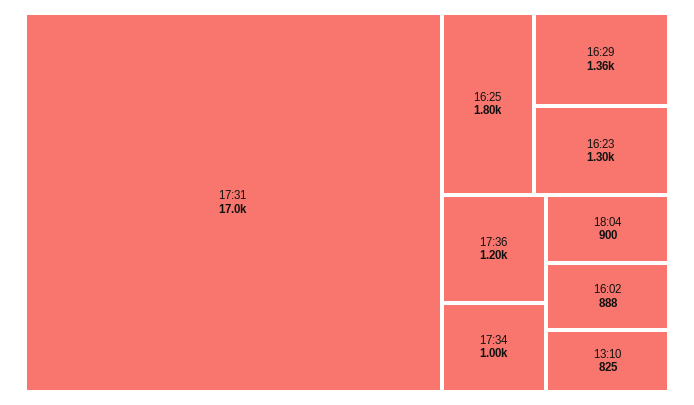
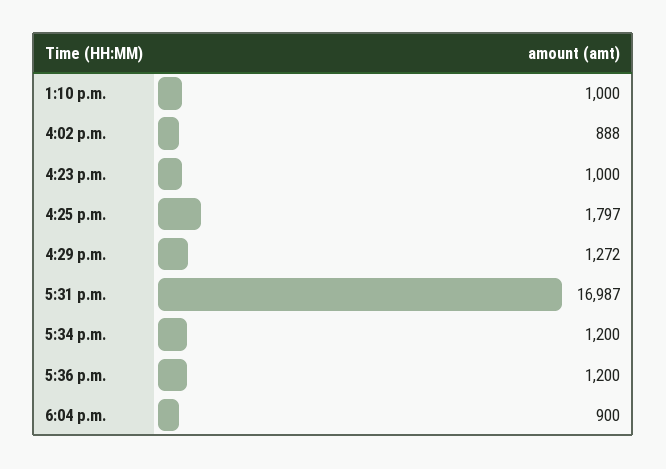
16:29: 1360 -> 1272
16:23: 1300 -> 1000
17:34: 1000 -> 1200
13:10: 825 -> 1000

